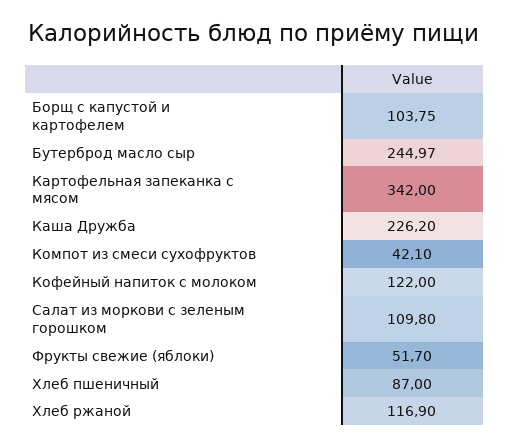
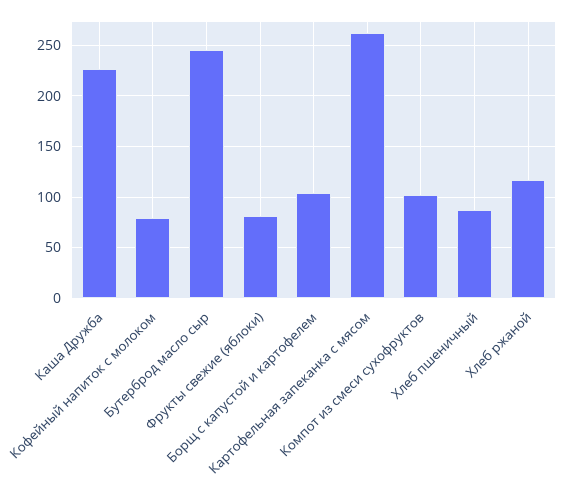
Картофельная запеканка с мясом: 342 -> 260
Компот из смеси сухофруктов: 42.1 -> 100
Кофейный напиток с молоком: 122 -> 80
Салат из моркови с зеленым горошком: 109.8 -> none
Фрукты свежие (яблоки): 51.7 -> 80

